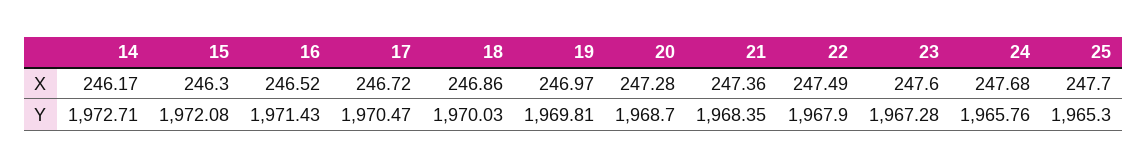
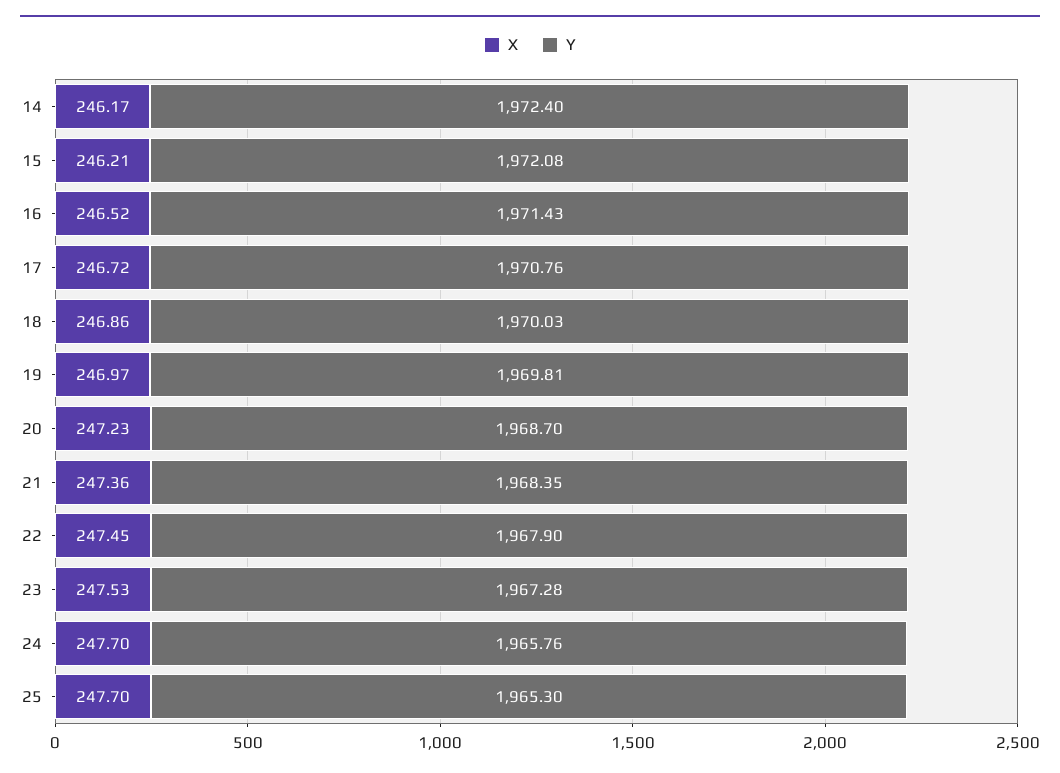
X, 15: 246.3 -> 246.21
X, 20: 247.28 -> 247.23
X, 22: 247.49 -> 247.45
X, 23: 247.6 -> 247.53
X, 24: 247.68 -> 247.7
Y, 14: 1972.71 -> 1972.4
Y, 17: 1970.47 -> 1970.76

